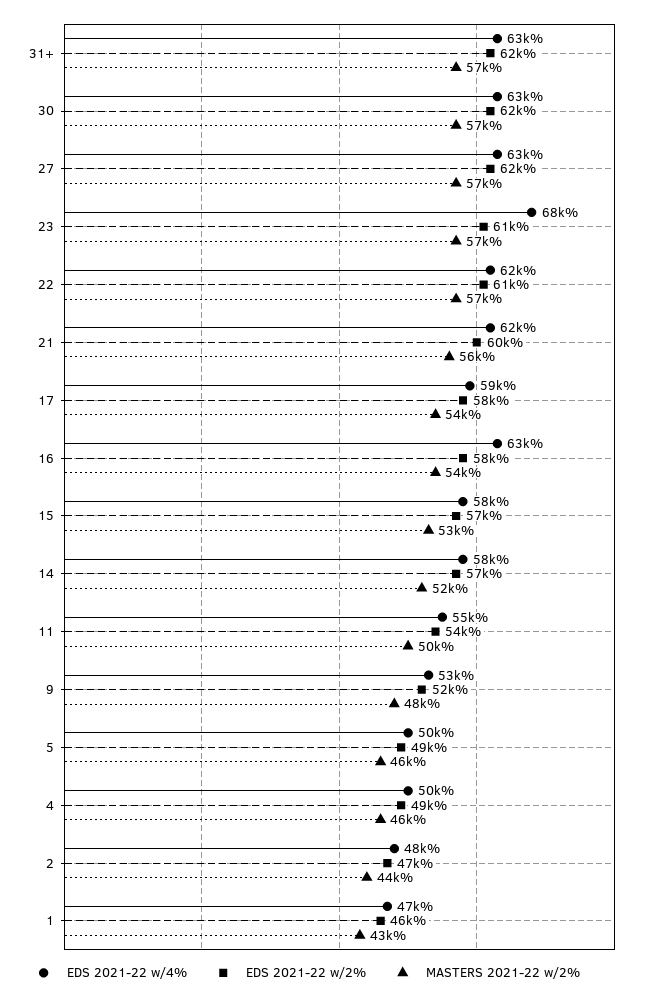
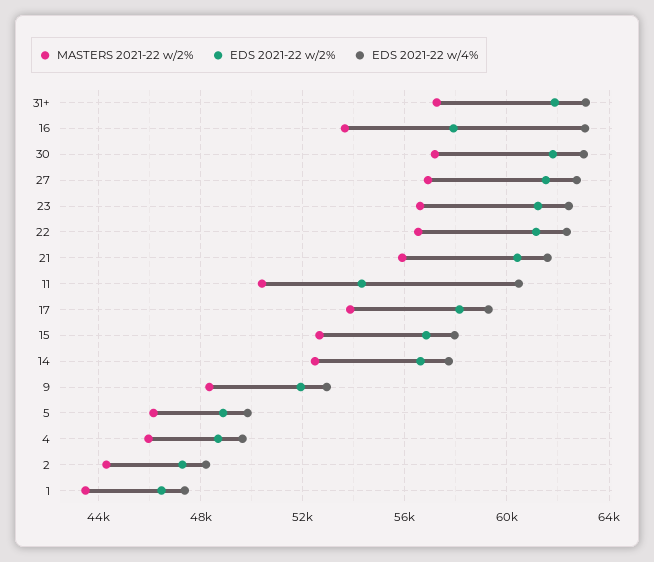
EDS 2021-22 w/4%, 23: 68000 -> 62500
EDS 2021-22 w/4%, 11: 55000 -> 60500

